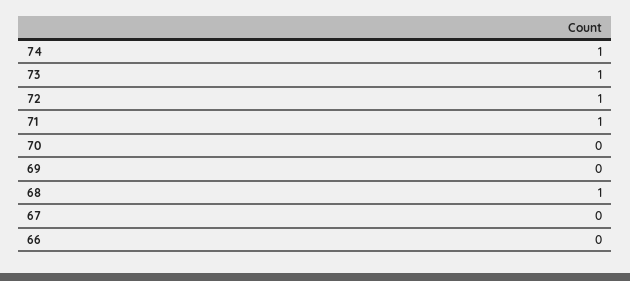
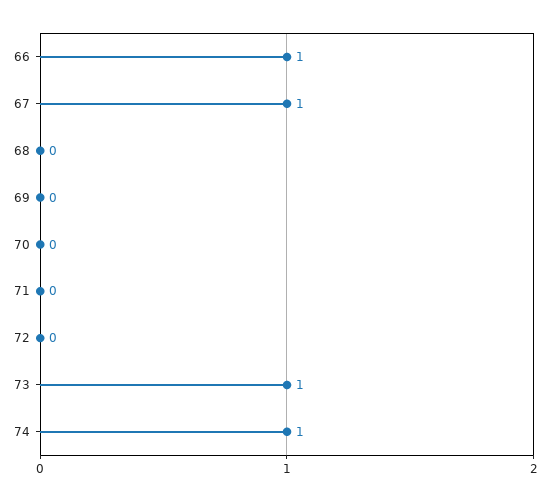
72: 1 -> 0
71: 1 -> 0
68: 1 -> 0
67: 0 -> 1
66: 0 -> 1

